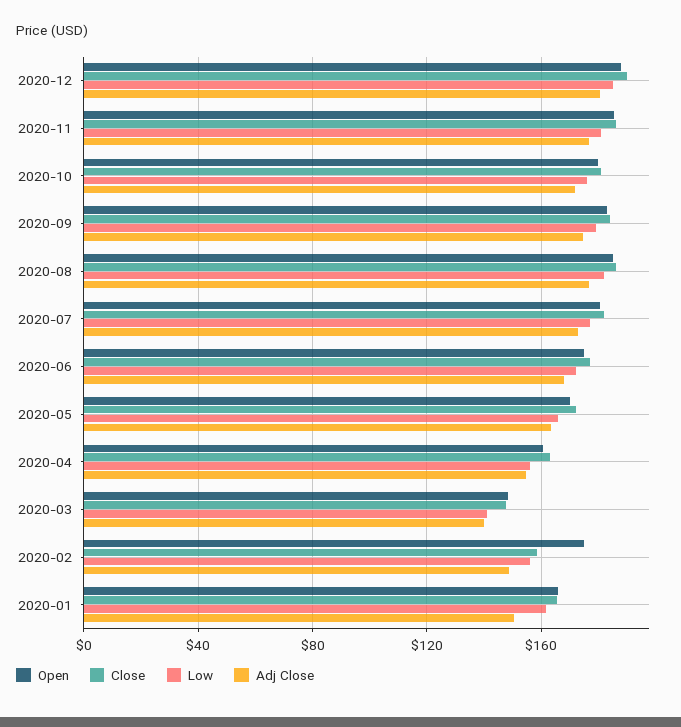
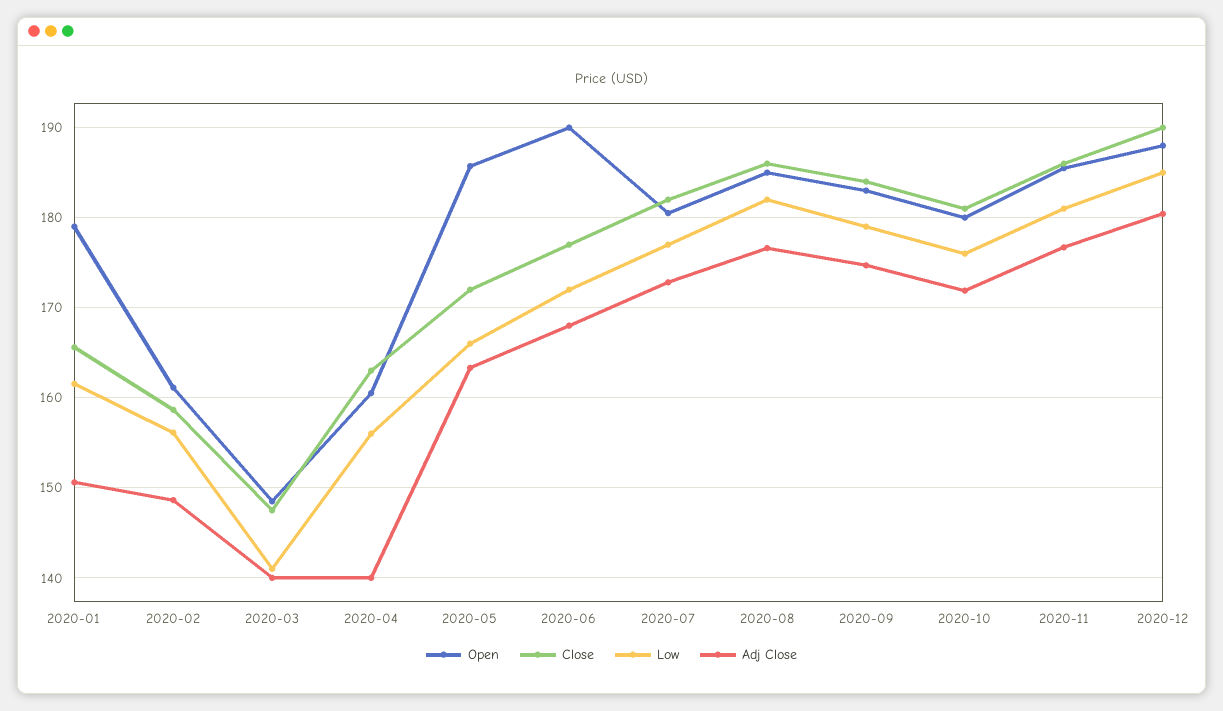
Open, 2020-06: 175 -> 190
Open, 2020-05: 170 -> 186
Adj Close, 2020-04: 155 -> 140
Open, 2020-02: 175 -> 161
Open, 2020-01: 165 -> 179

